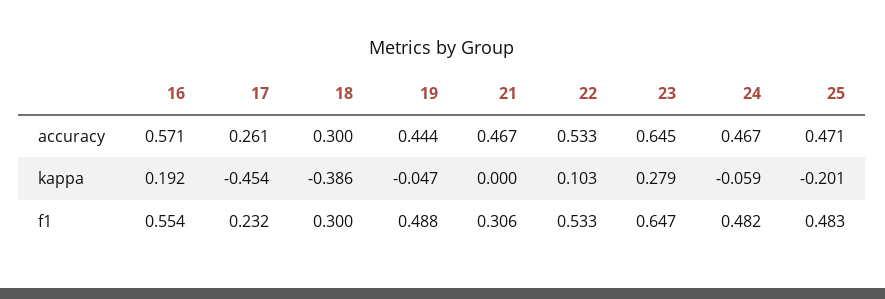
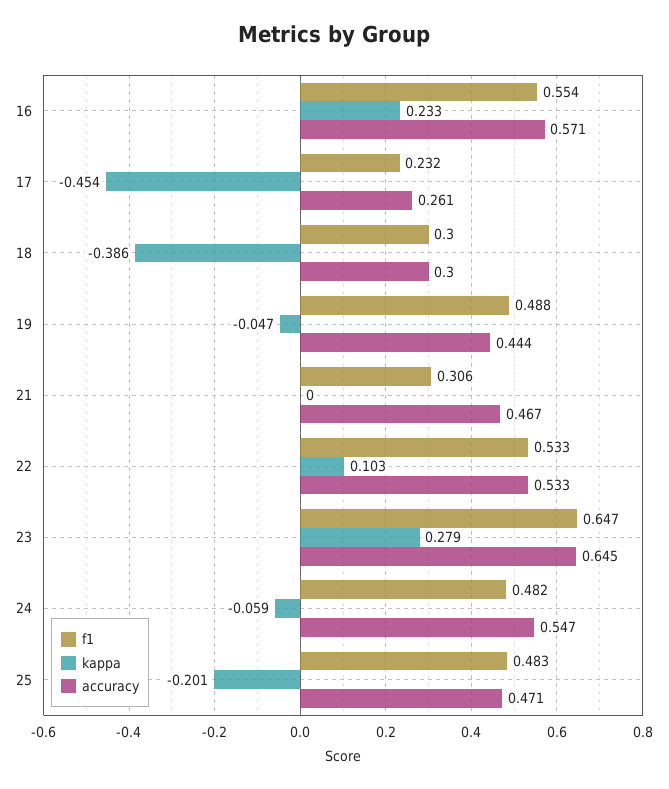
accuracy, 24: 0.467 -> 0.547
kappa, 16: 0.192 -> 0.233

